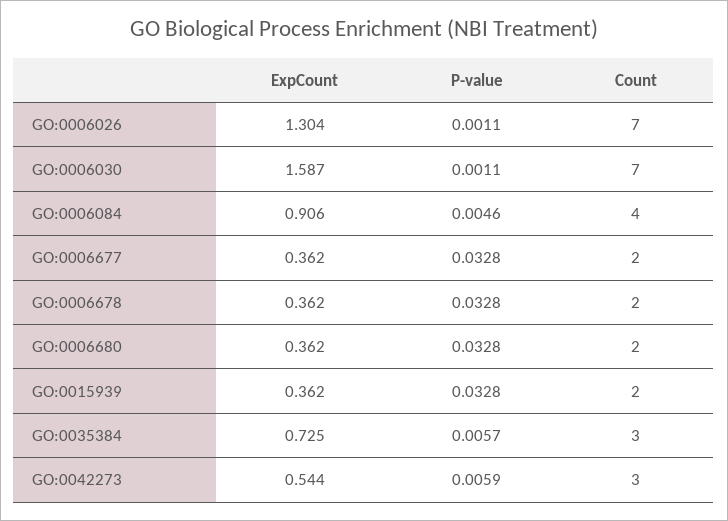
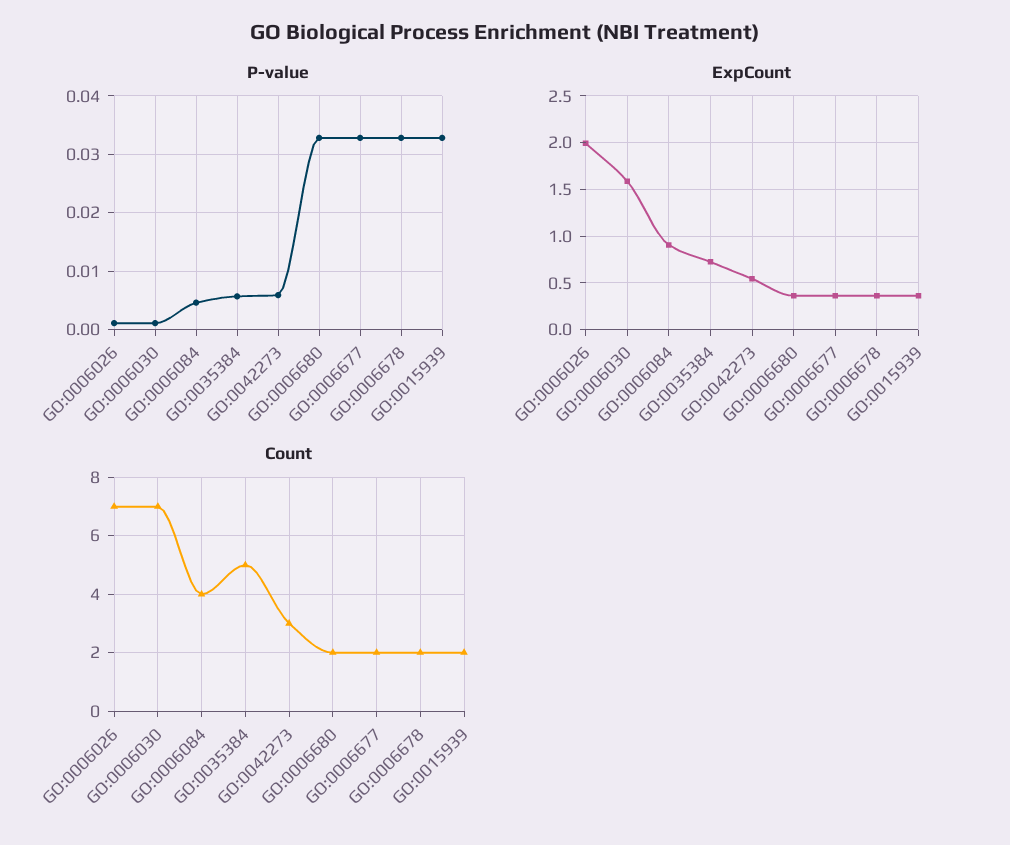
ExpCount, GO:0006026: 1.304 -> 2
Count, GO:0035384: 3 -> 5

